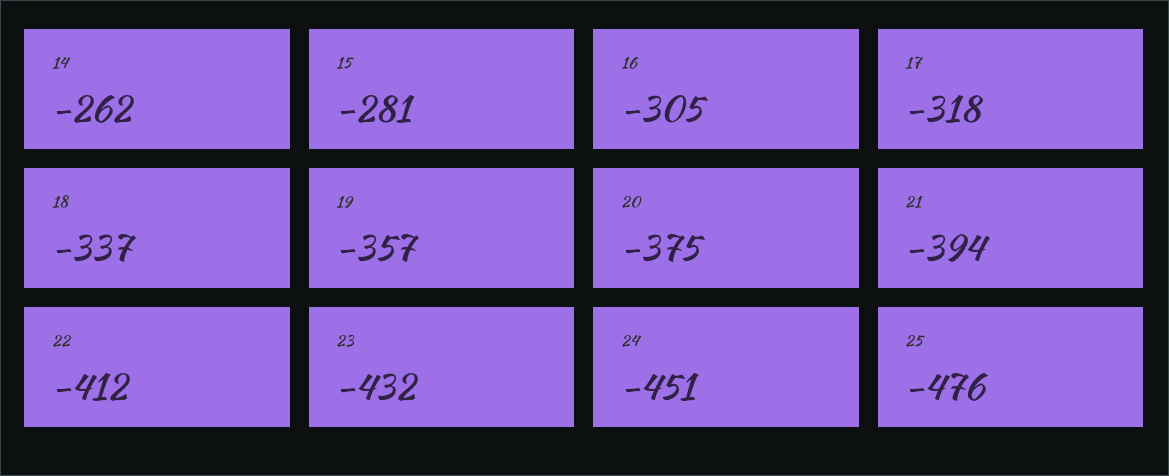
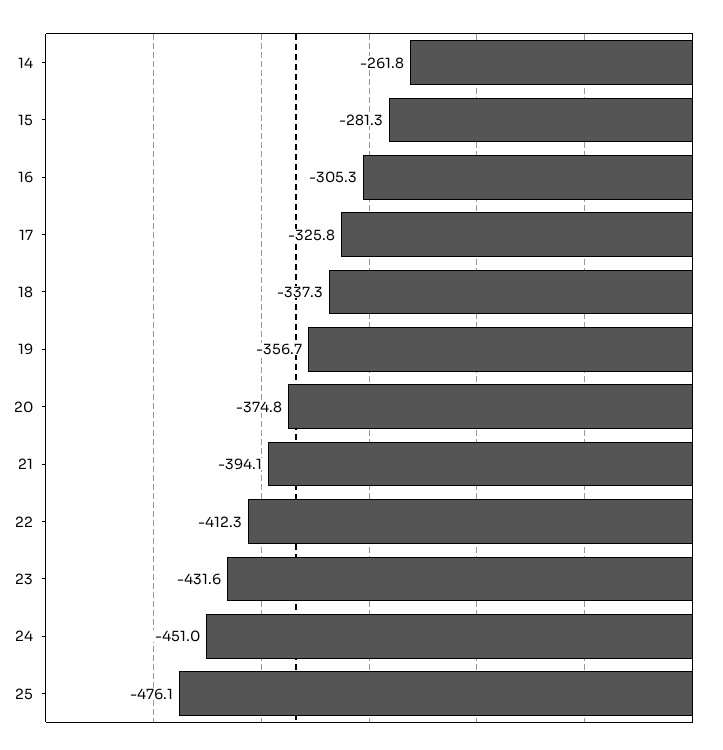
17: -318 -> -325.8

